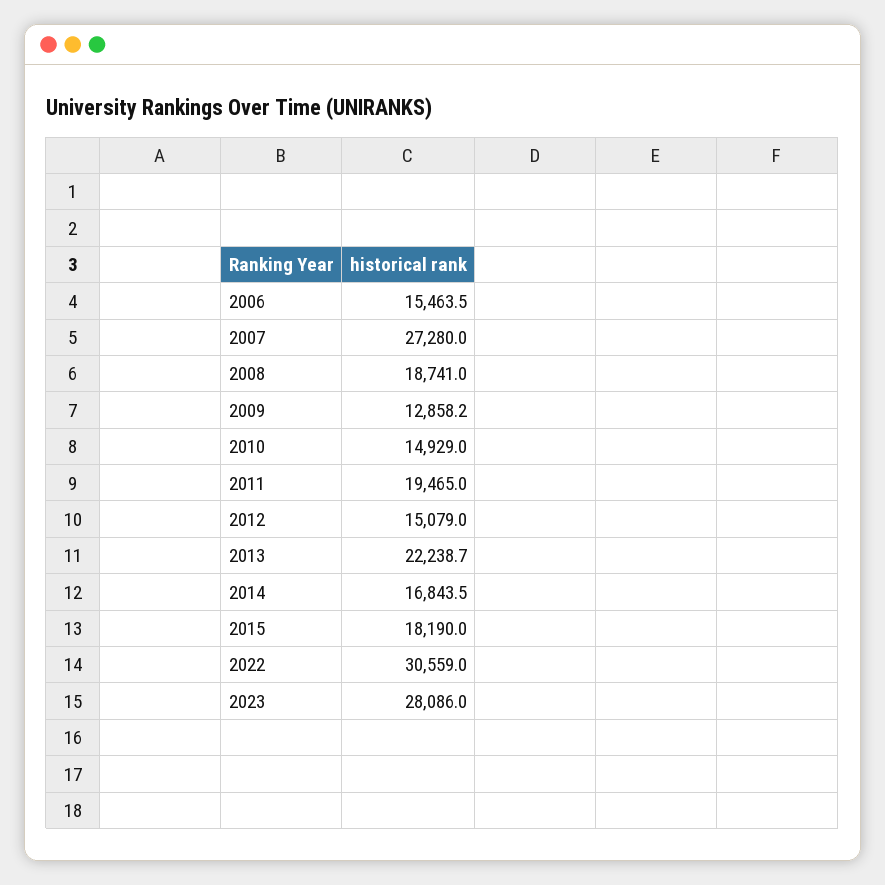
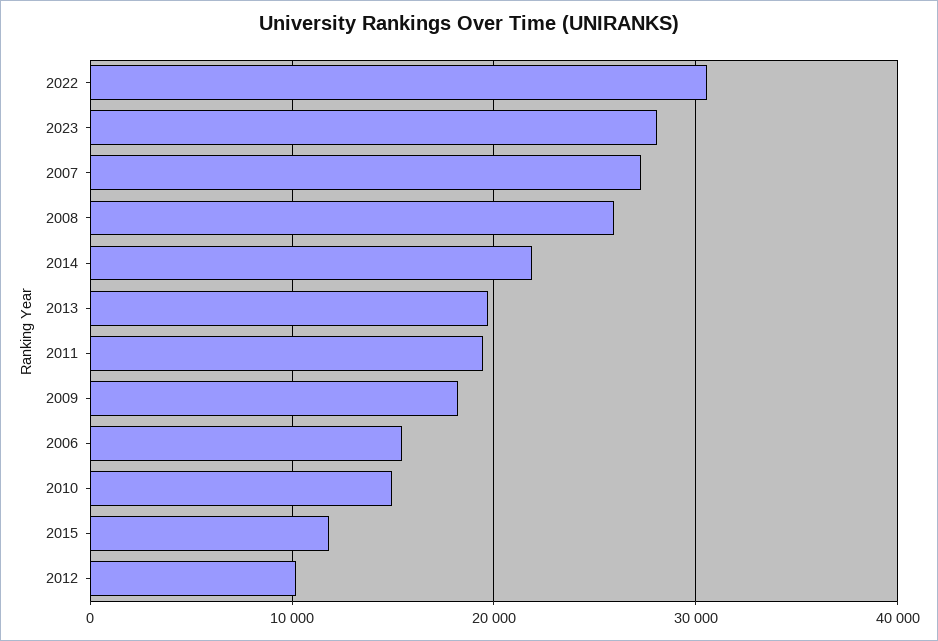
2008: 18741 -> 26000
2009: 12858.2 -> 18000
2012: 15079 -> 10000
2013: 22238.7 -> 20000
2014: 16843.5 -> 22000
2015: 18190 -> 12000

